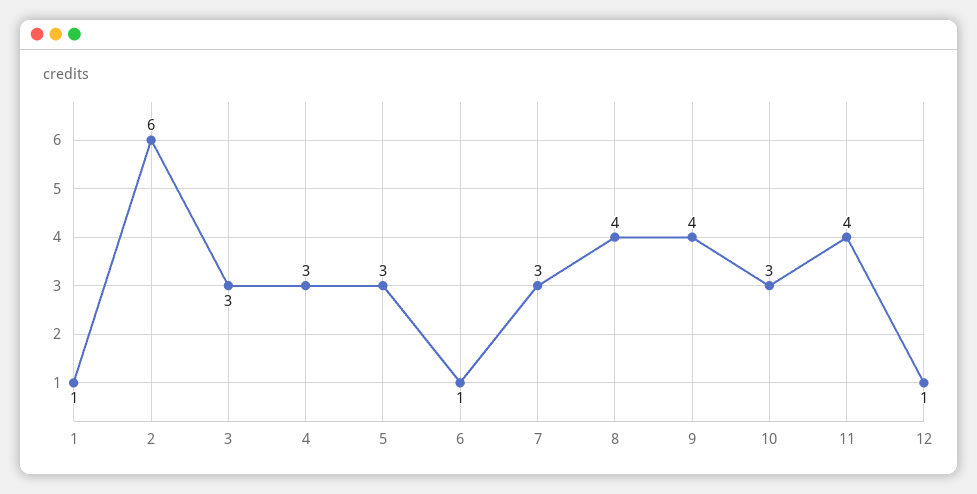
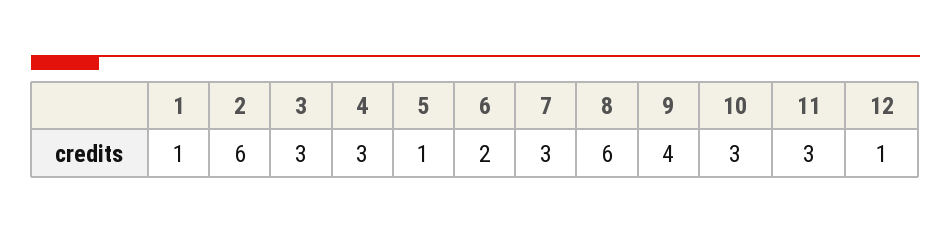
5: 3 -> 1
6: 1 -> 2
8: 4 -> 6
11: 4 -> 3

